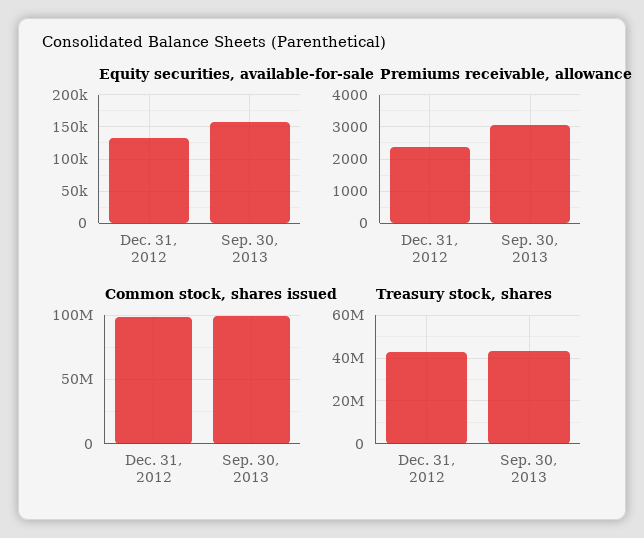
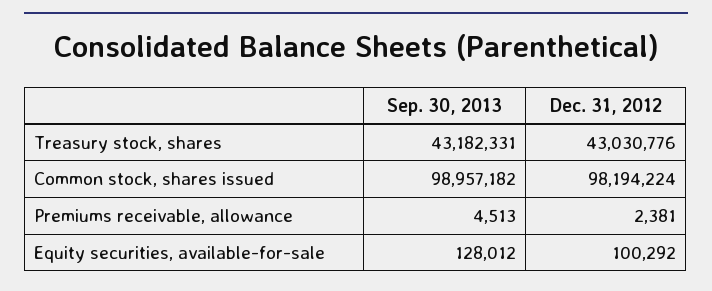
Equity securities, available-for-sale, Dec. 31, 2012: 130000 -> 100292
Equity securities, available-for-sale, Sep. 30, 2013: 160000 -> 128012
Premiums receivable, allowance, Sep. 30, 2013: 3000 -> 4513

